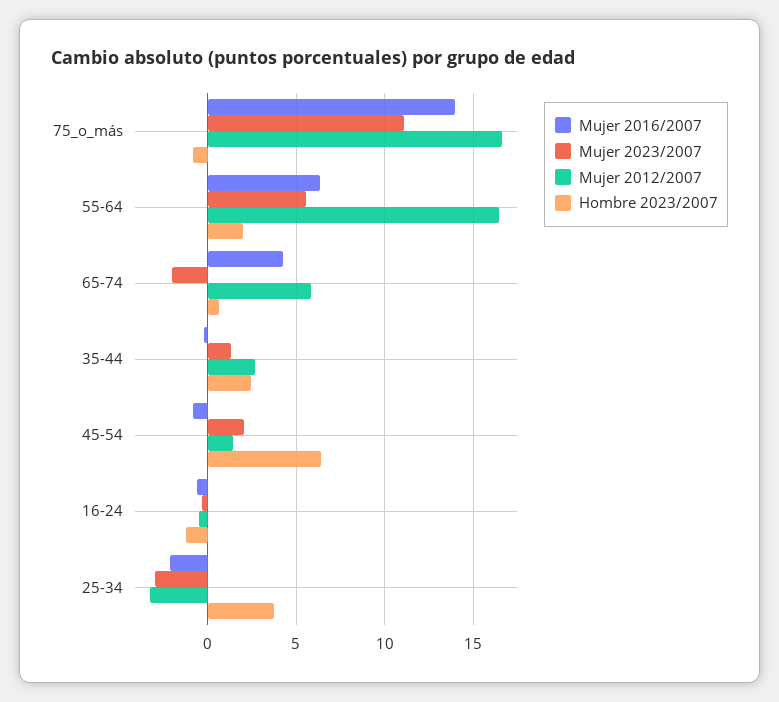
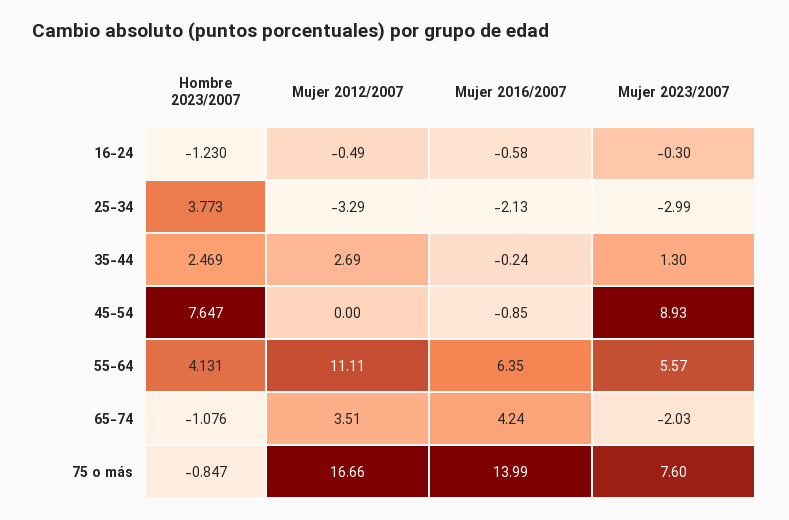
Mujer 2023/2007, 75_o_más: 11 -> 7.6
Mujer 2012/2007, 55-64: 16.5 -> 11.11
Hombre 2023/2007, 55-64: 2 -> 4.131
Mujer 2012/2007, 65-74: 6 -> 3.51
Hombre 2023/2007, 65-74: 0.5 -> -1.076
Mujer 2023/2007, 45-54: 2 -> 8.93
Mujer 2012/2007, 45-54: 1.5 -> 0
Hombre 2023/2007, 45-54: 6.5 -> 7.647

